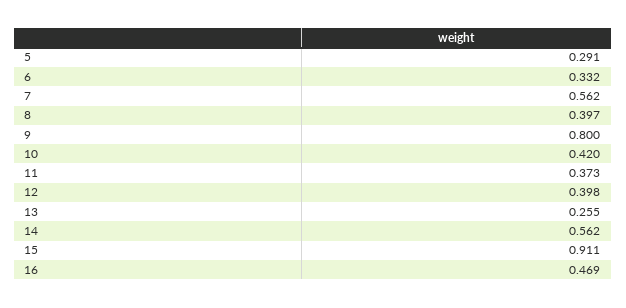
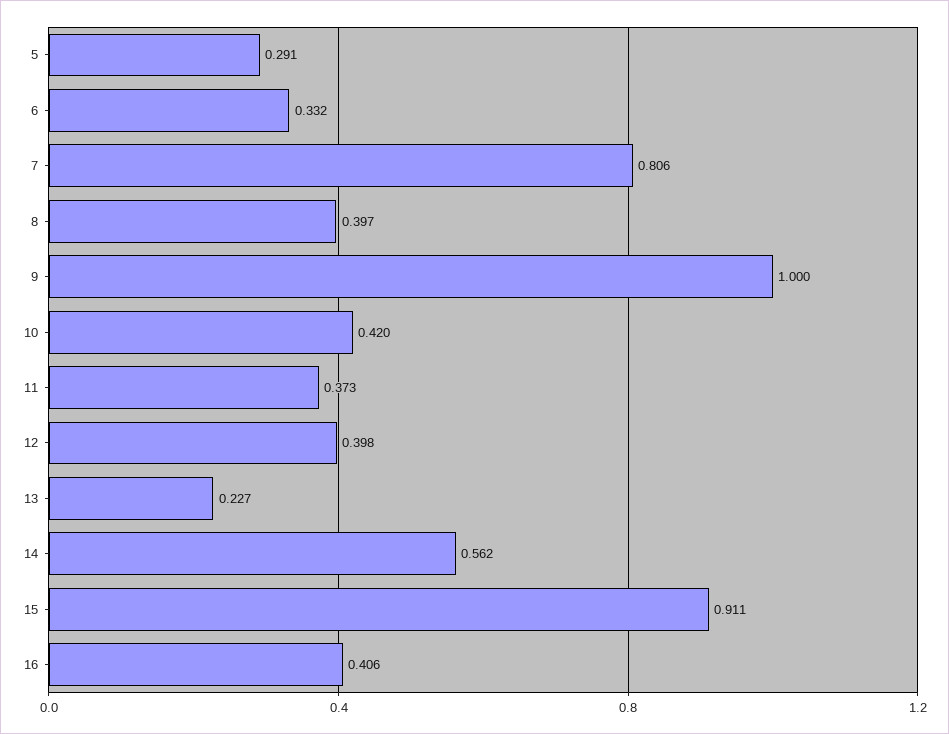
7: 0.562 -> 0.806
9: 0.8 -> 1
13: 0.255 -> 0.227
16: 0.469 -> 0.406

